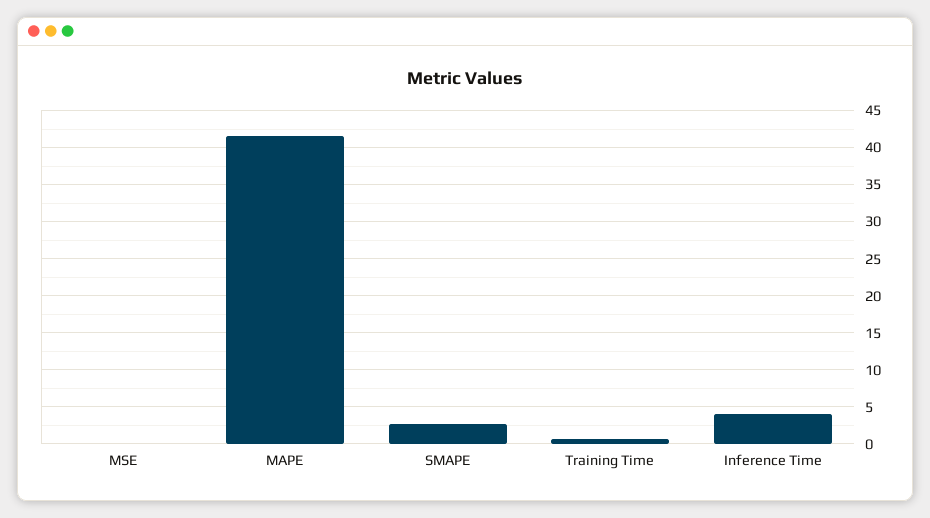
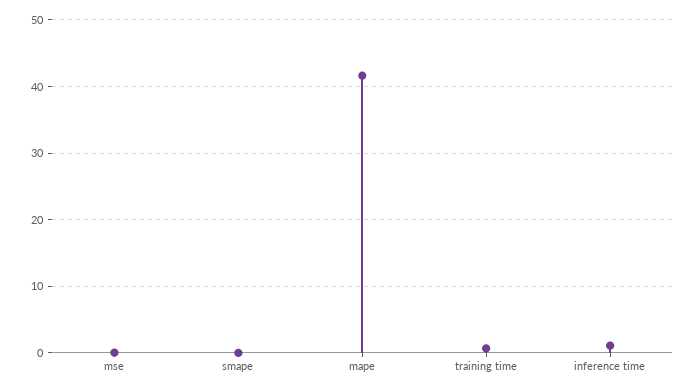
SMAPE: 3 -> 0
Inference Time: 4 -> 1

